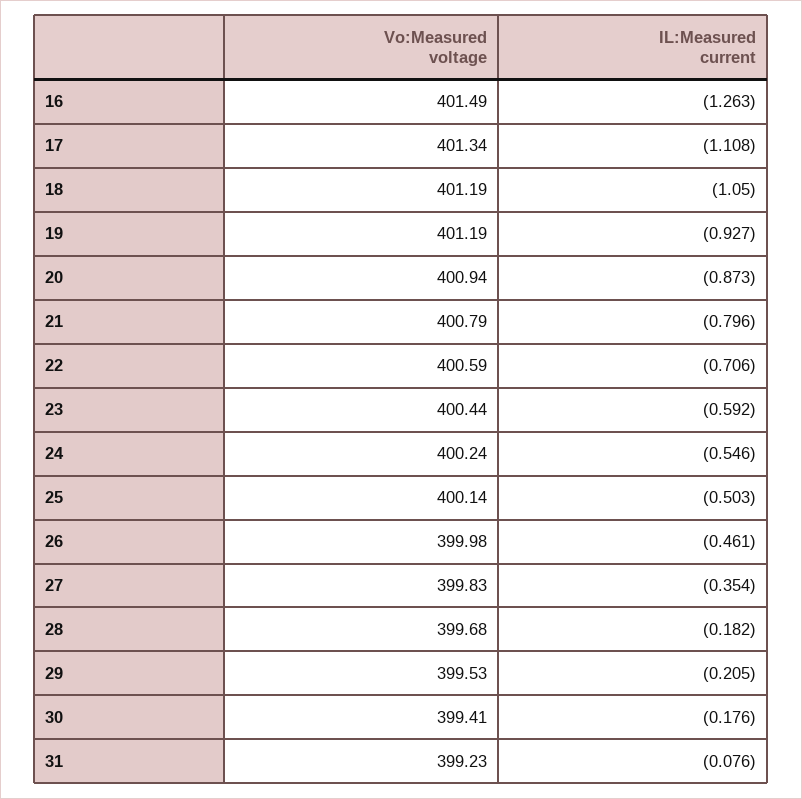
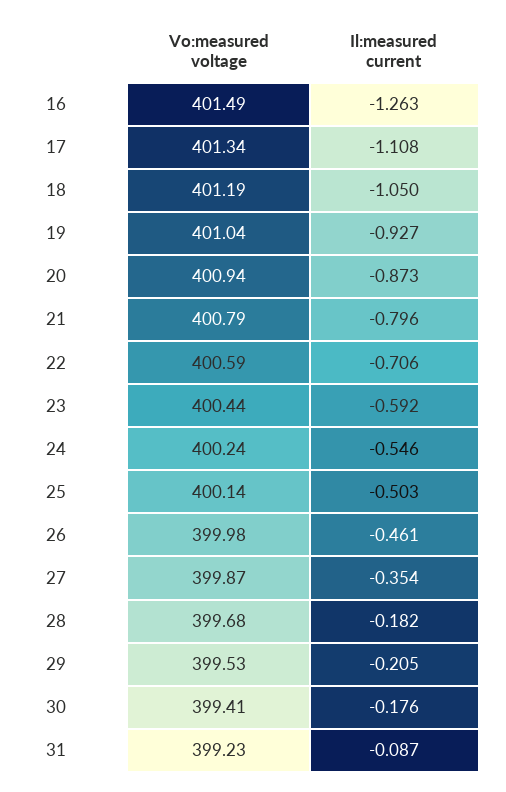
Vo:Measured voltage, 19: 401.19 -> 401.04
Vo:Measured voltage, 27: 399.83 -> 399.87
IL:Measured current, 31: -0.076 -> -0.087

